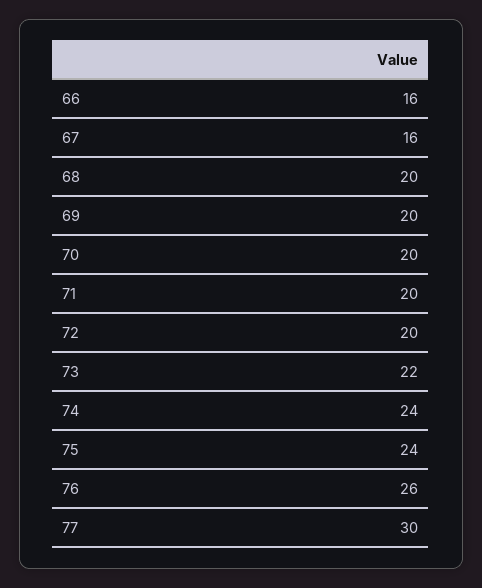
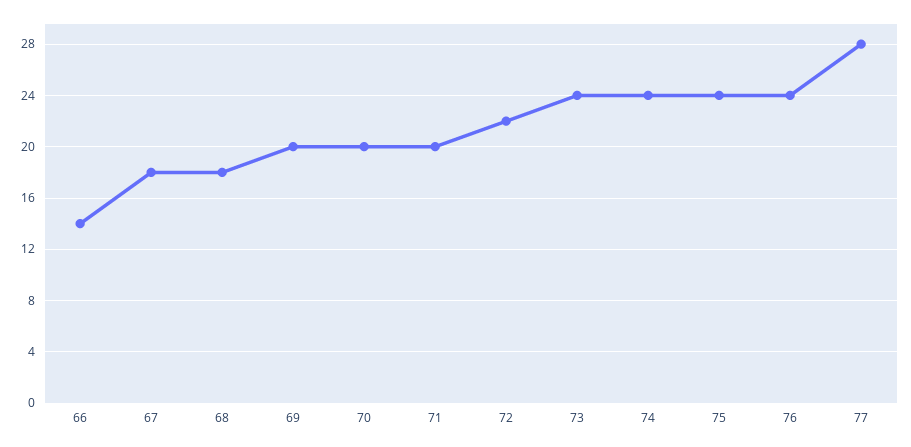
66: 16 -> 14
67: 16 -> 18
68: 20 -> 18
72: 20 -> 22
73: 22 -> 24
76: 26 -> 24
77: 30 -> 28

